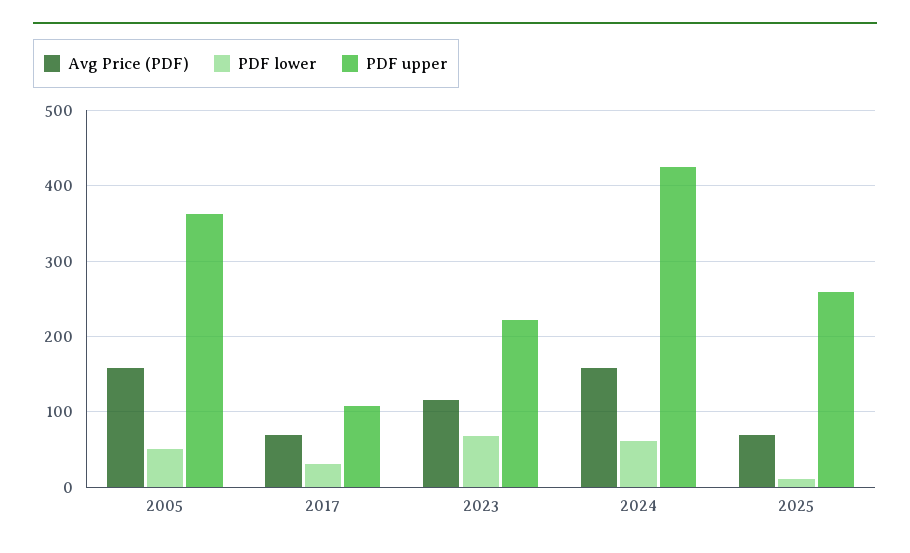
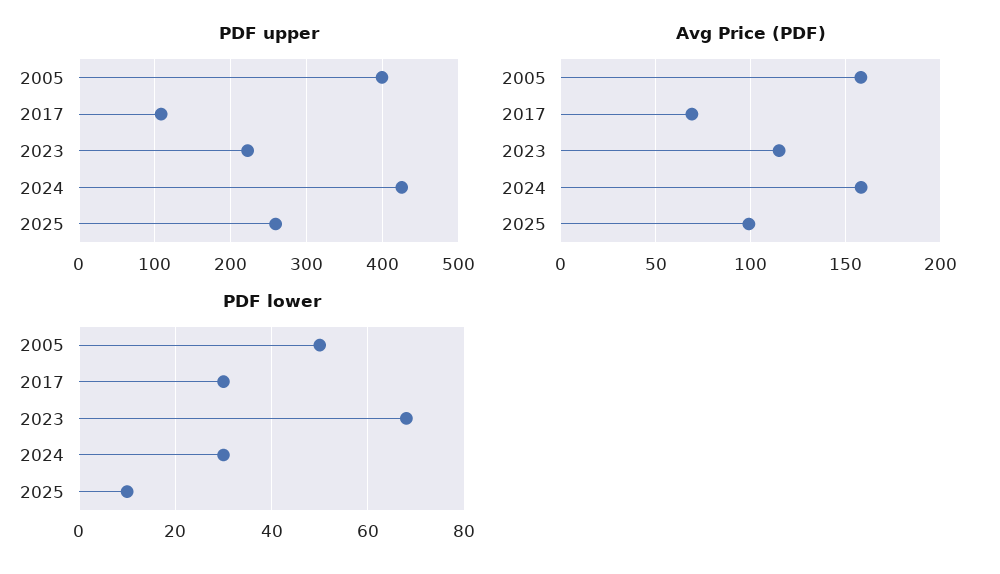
PDF upper, 2005: 360 -> 400
PDF lower, 2024: 60 -> 30
Avg Price (PDF), 2025: 70 -> 100

